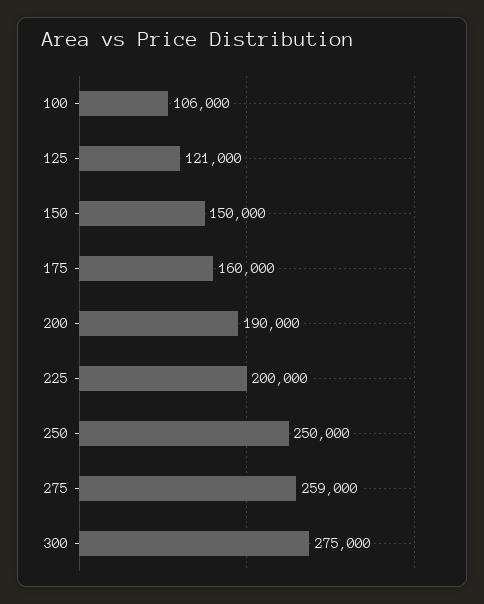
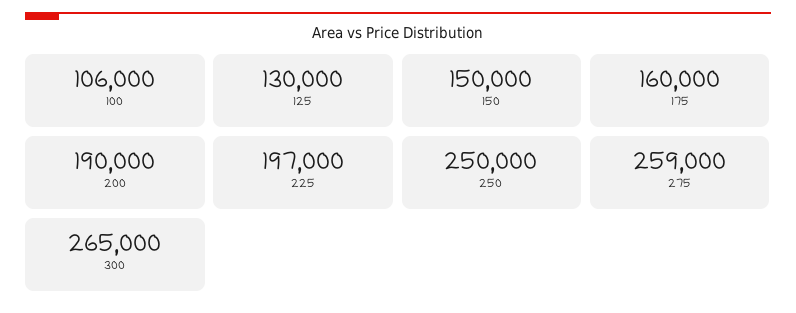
125: 121000 -> 130000
225: 200000 -> 197000
300: 275000 -> 265000

